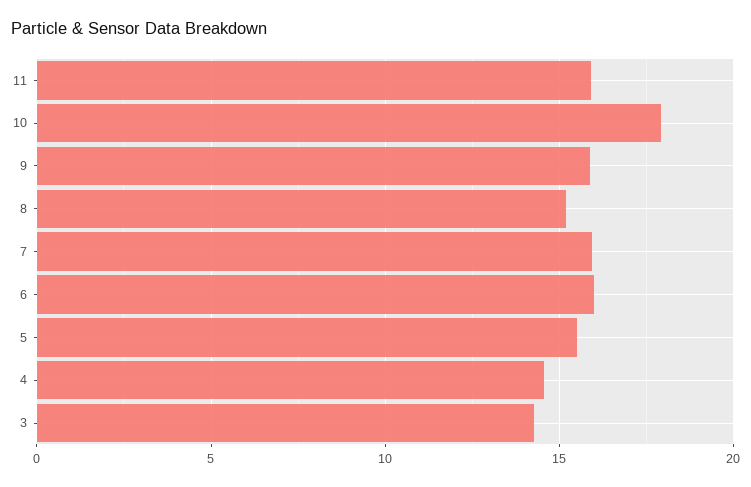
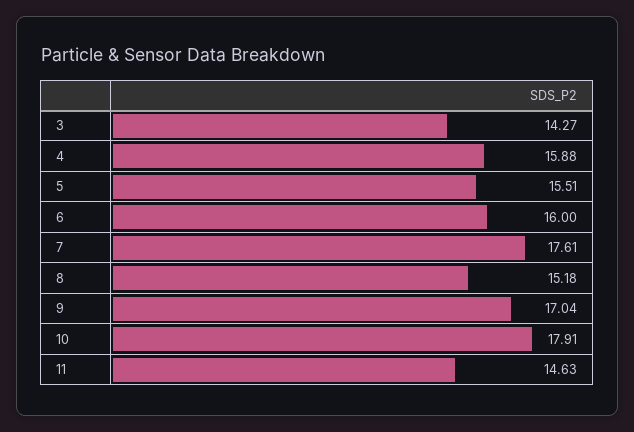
11: 16 -> 14.63
9: 16 -> 17.04
7: 16 -> 17.61
4: 14.5 -> 15.88

